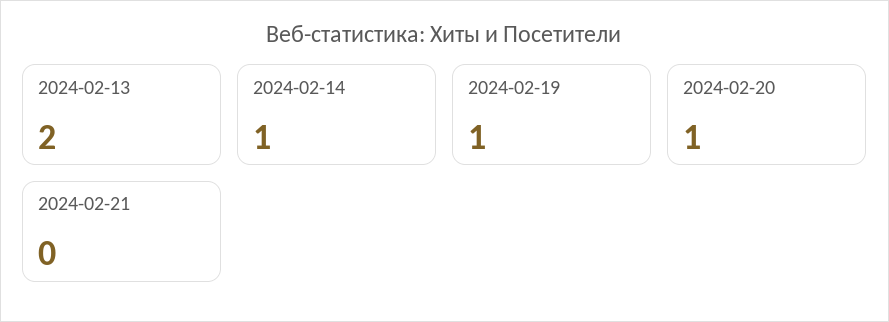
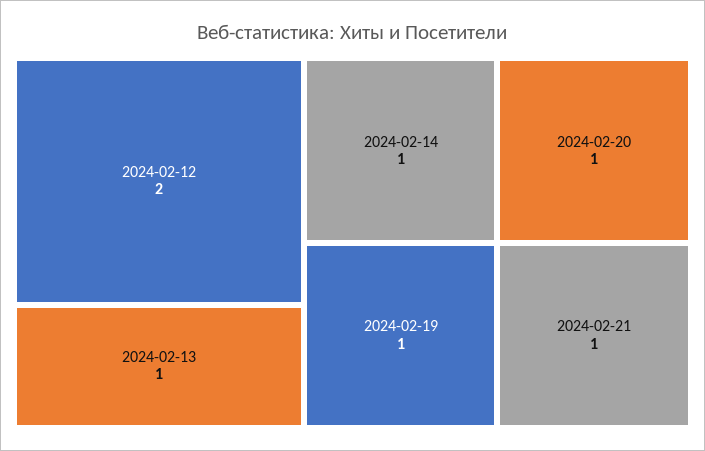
2024-02-13: 2 -> 1
2024-02-21: 0 -> 1
2024-02-12: none -> 2

